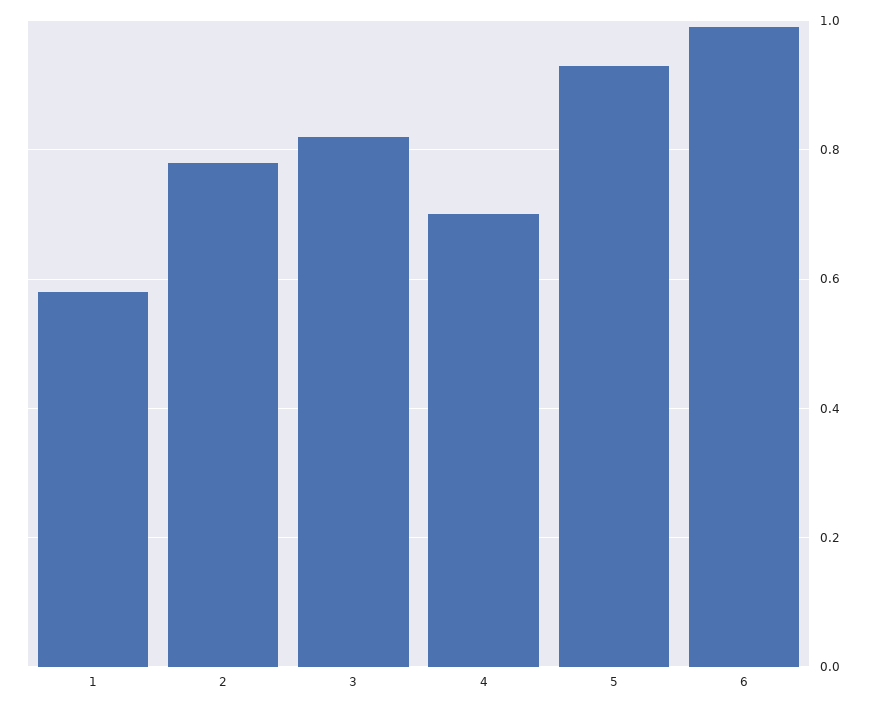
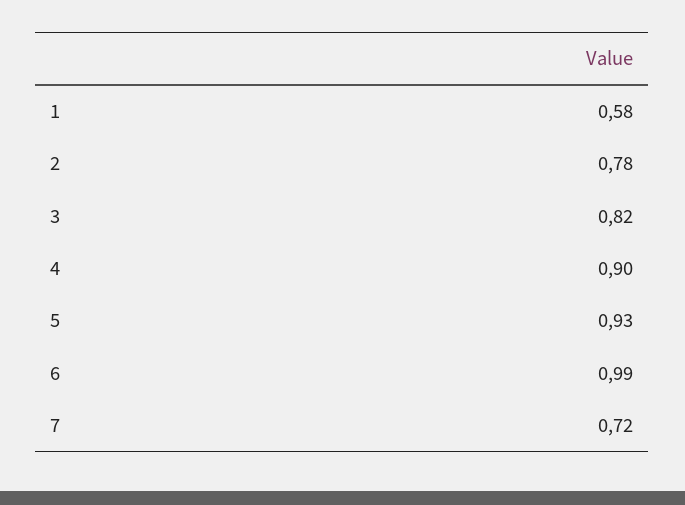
4: 0.7 -> 0.9
7: none -> 0.72

